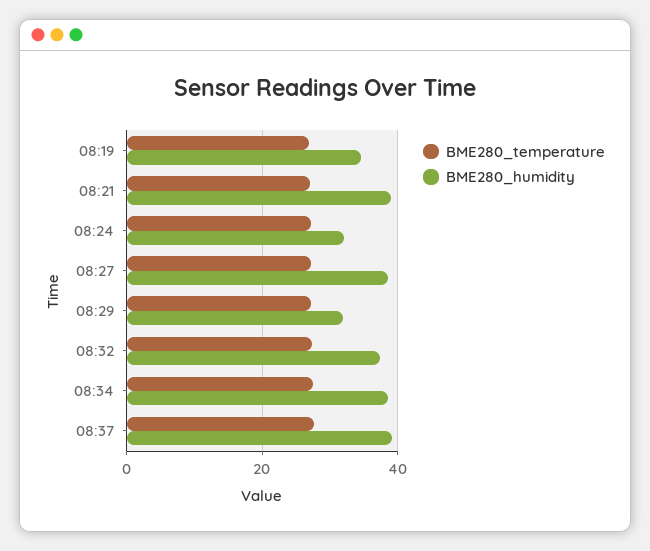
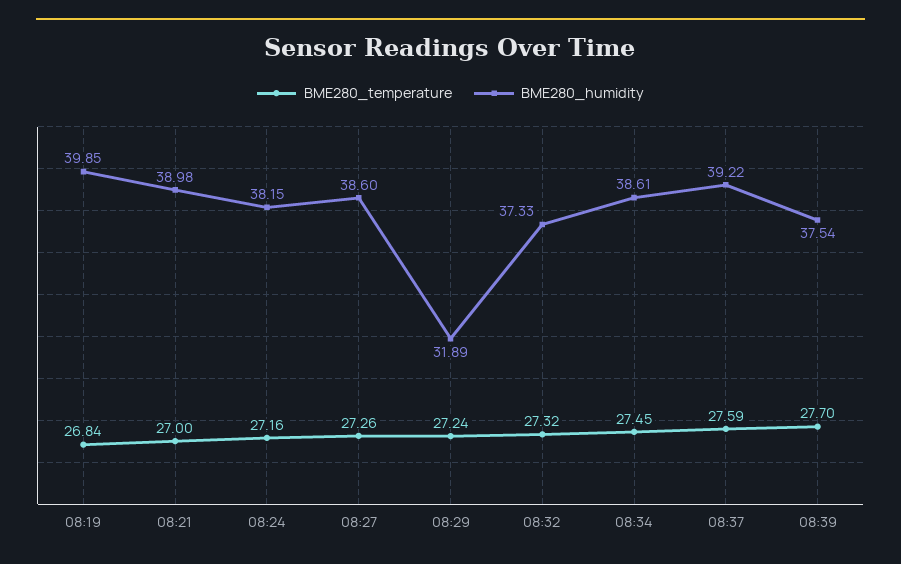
BME280_humidity, 08:19: 34 -> 39.85
BME280_humidity, 08:24: 32 -> 38.15
BME280_temperature, 08:39: none -> 27.7
BME280_humidity, 08:39: none -> 37.54

